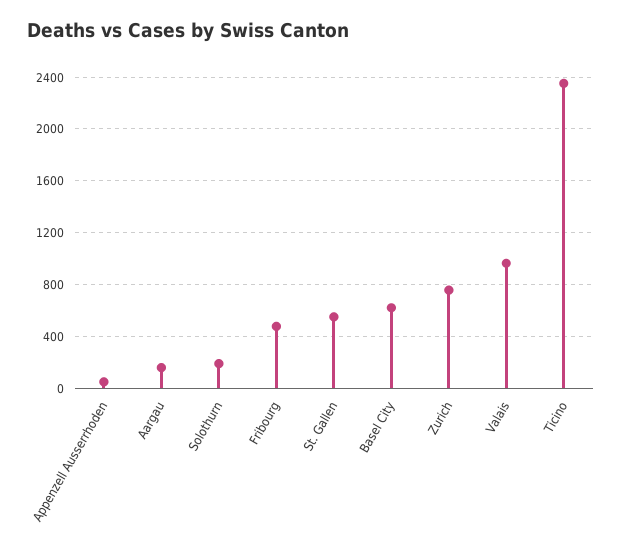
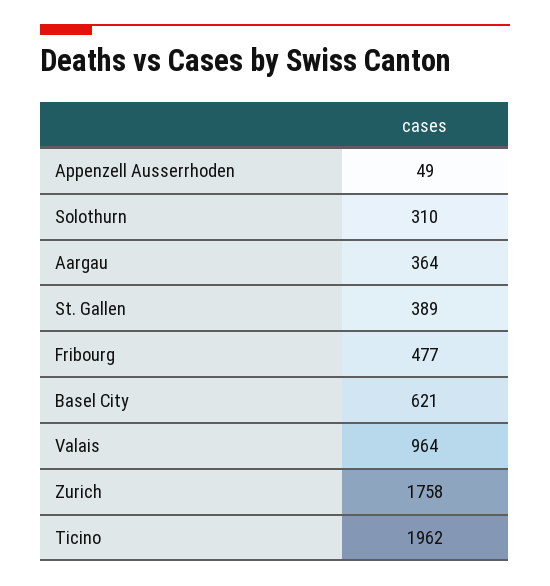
Aargau: 150 -> 364
Solothurn: 200 -> 310
St. Gallen: 550 -> 389
Zurich: 750 -> 1758
Ticino: 2350 -> 1962

